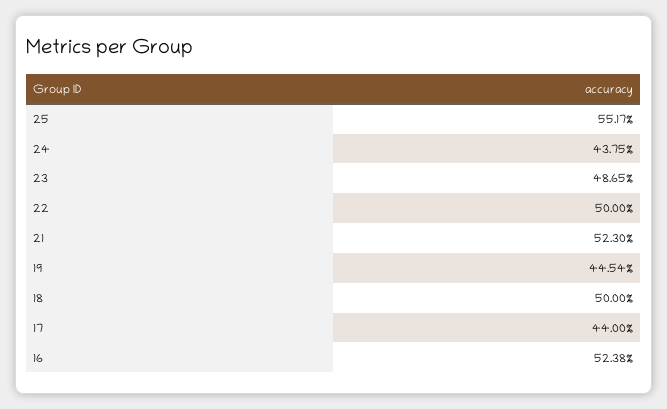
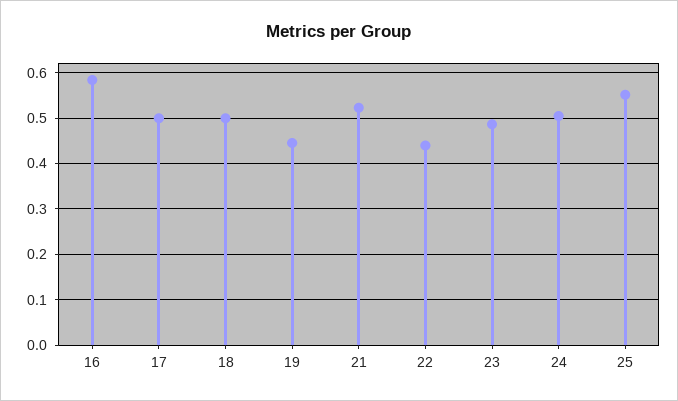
24: 0.4375 -> 0.5
22: 0.5 -> 0.44
17: 0.44 -> 0.5
16: 0.5238 -> 0.58

